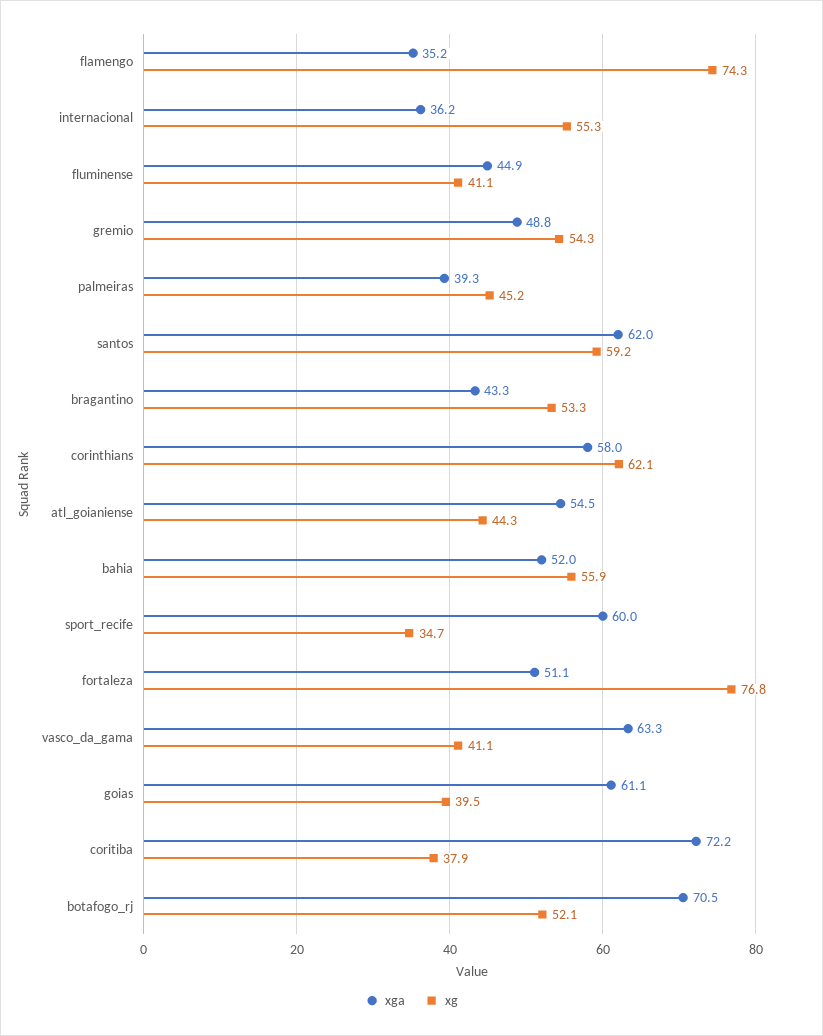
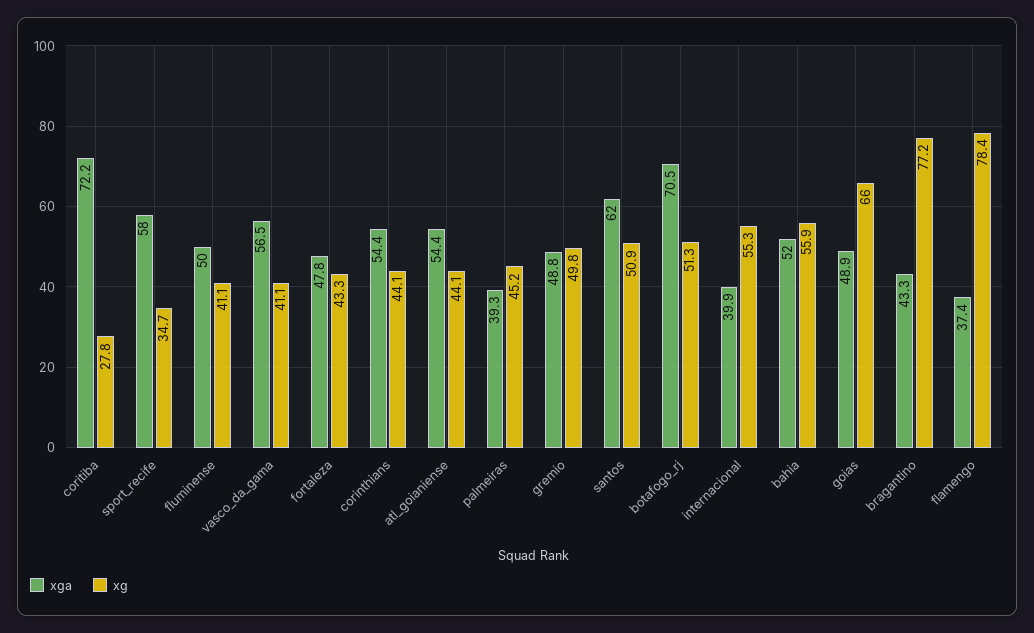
xga, flamengo: 35.2 -> 37.4
xg, flamengo: 74.3 -> 78.4
xga, internacional: 36.2 -> 39.9
xga, fluminense: 44.9 -> 50
xg, gremio: 54.3 -> 49.8
xg, santos: 59.2 -> 50.9
xg, bragantino: 53.3 -> 77.2
xga, corinthians: 58 -> 54.4
xg, corinthians: 62.1 -> 44.1
xga, atl_goianiense: 54.5 -> 54.4
xg, atl_goianiense: 44.3 -> 44.1
xga, sport_recife: 60 -> 58
xga, fortaleza: 51.1 -> 47.8
xg, fortaleza: 76.8 -> 43.3
xga, vasco_da_gama: 63.3 -> 56.5
xga, goias: 61.1 -> 48.9
xg, goias: 39.5 -> 66
xg, coritiba: 37.9 -> 27.8
xg, botafogo_rj: 52.1 -> 51.3

